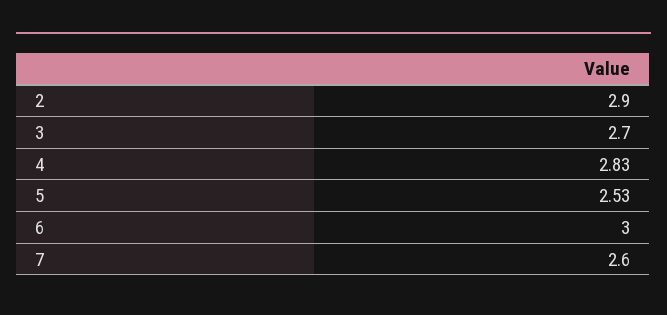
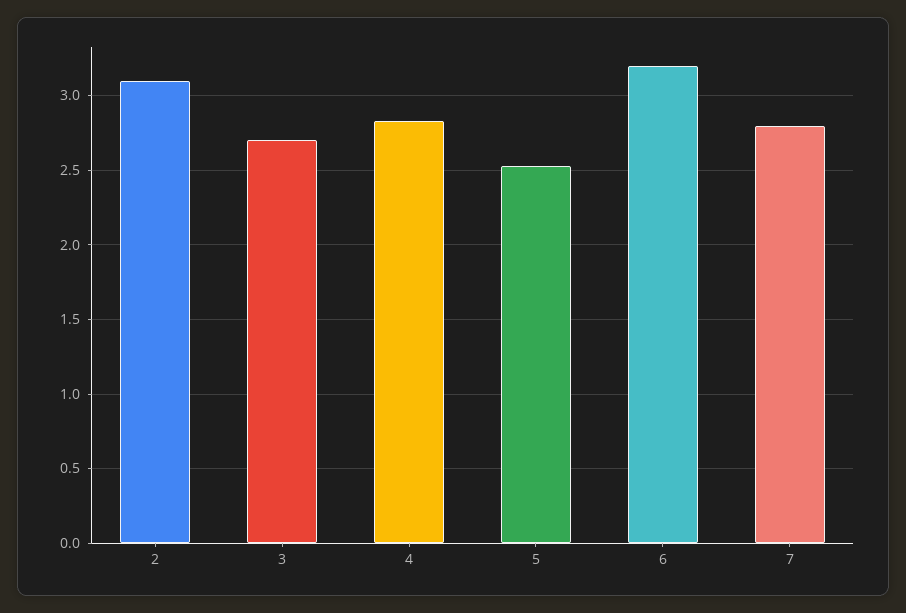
2: 2.9 -> 3.1
6: 3 -> 3.2
7: 2.6 -> 2.8

